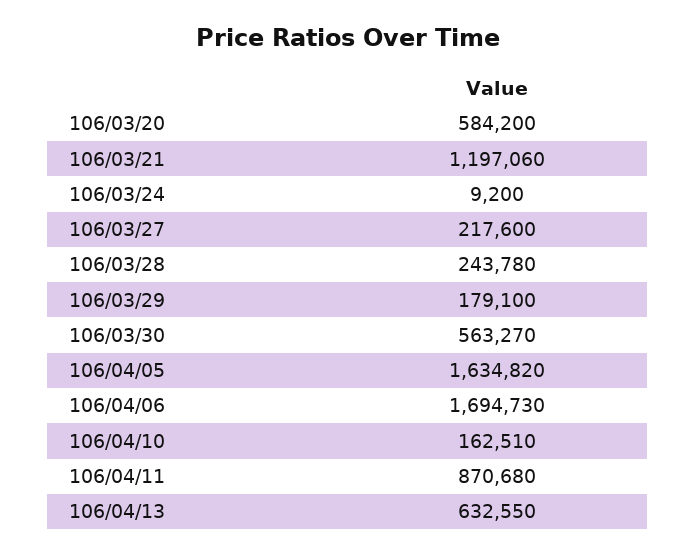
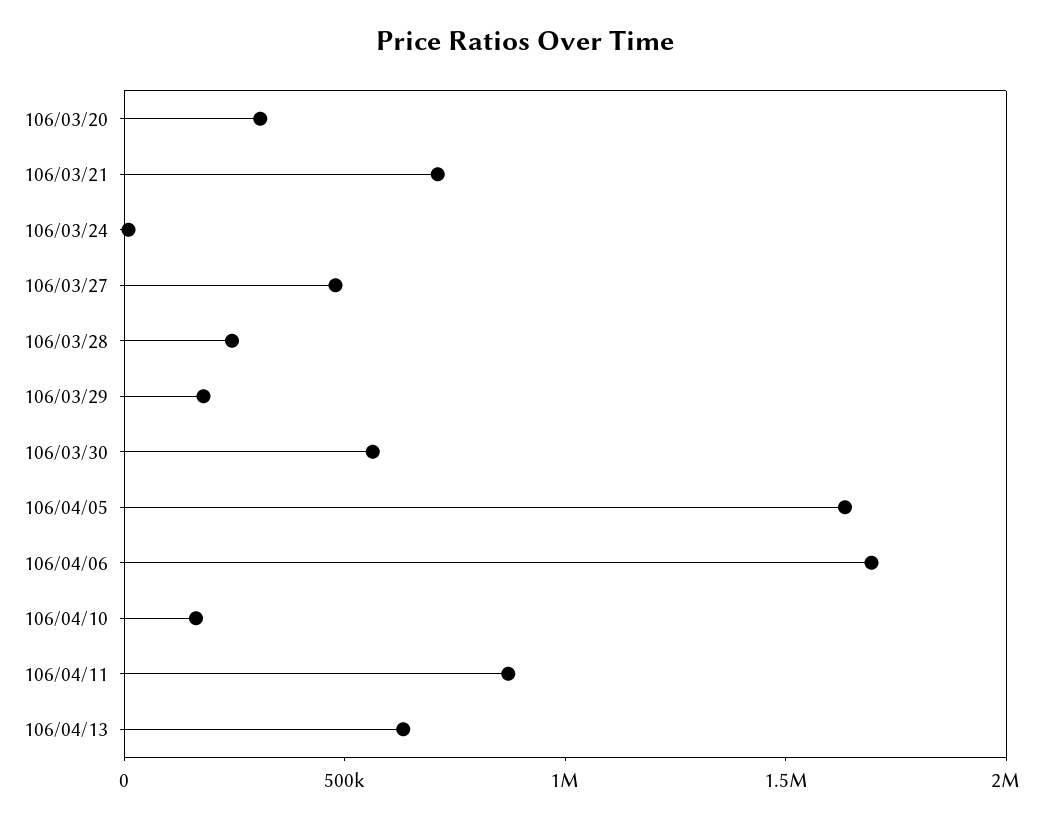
106/03/20: 584200 -> 300000
106/03/21: 1197060 -> 700000
106/03/27: 217600 -> 500000

